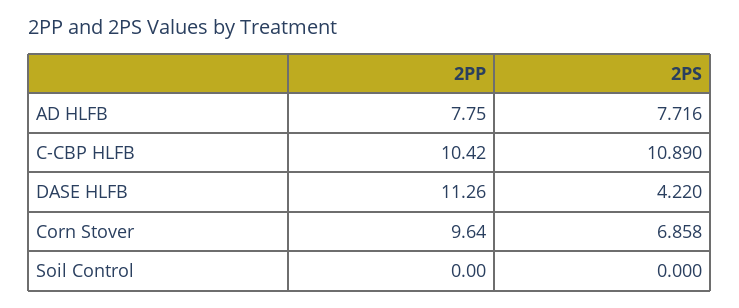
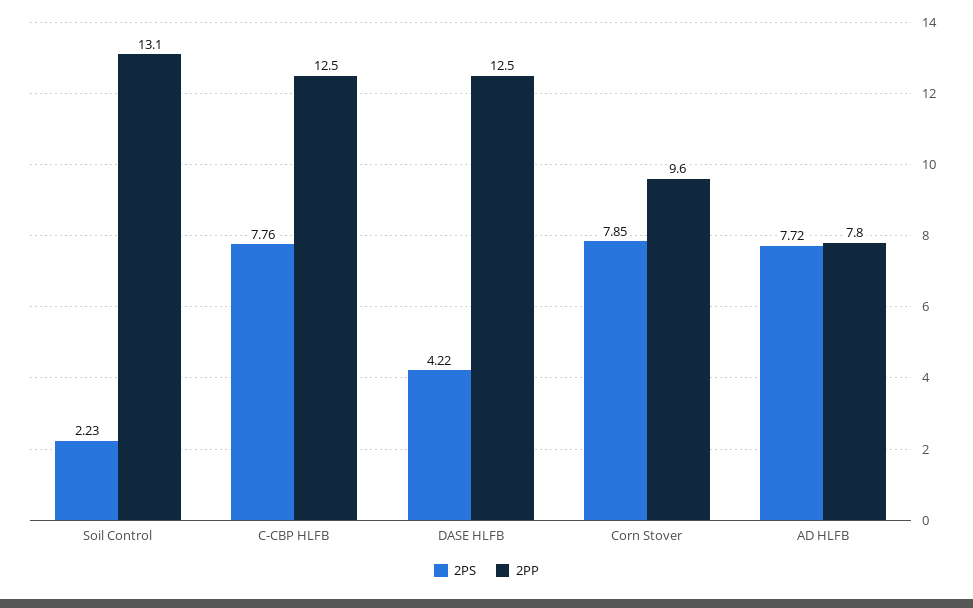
2PP, C-CBP HLFB: 10.42 -> 12.5
2PS, C-CBP HLFB: 10.89 -> 7.76
2PP, DASE HLFB: 11.26 -> 12.5
2PS, Corn Stover: 6.858 -> 7.85
2PP, Soil Control: 0 -> 13.1
2PS, Soil Control: 0 -> 2.23

